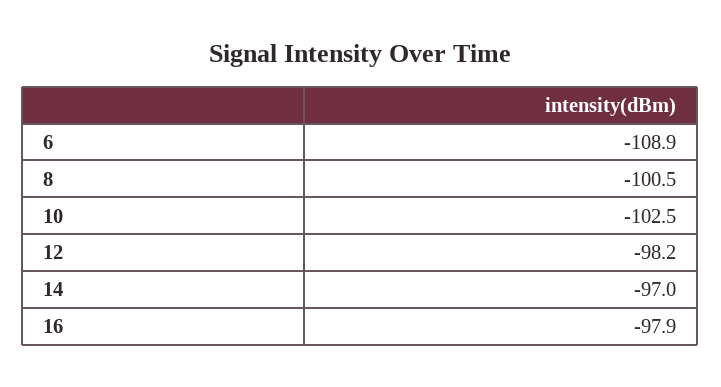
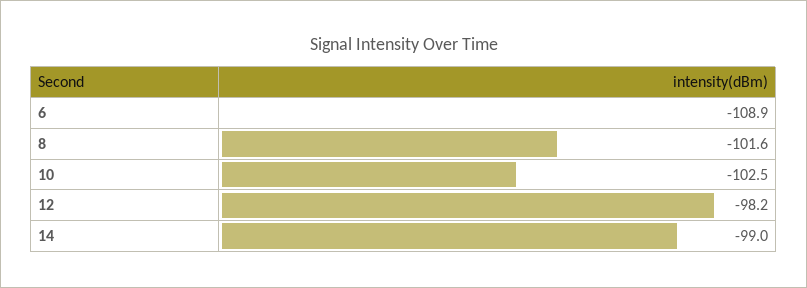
8: -100.5 -> -101.6
14: -97 -> -99
16: -97.9 -> none

